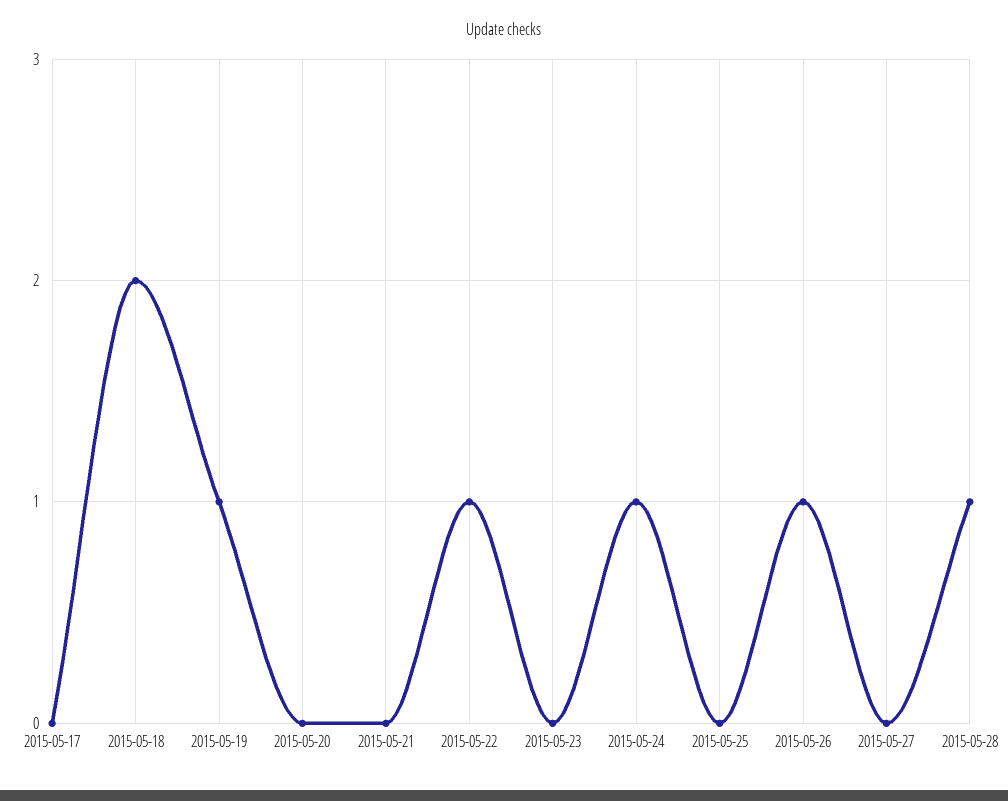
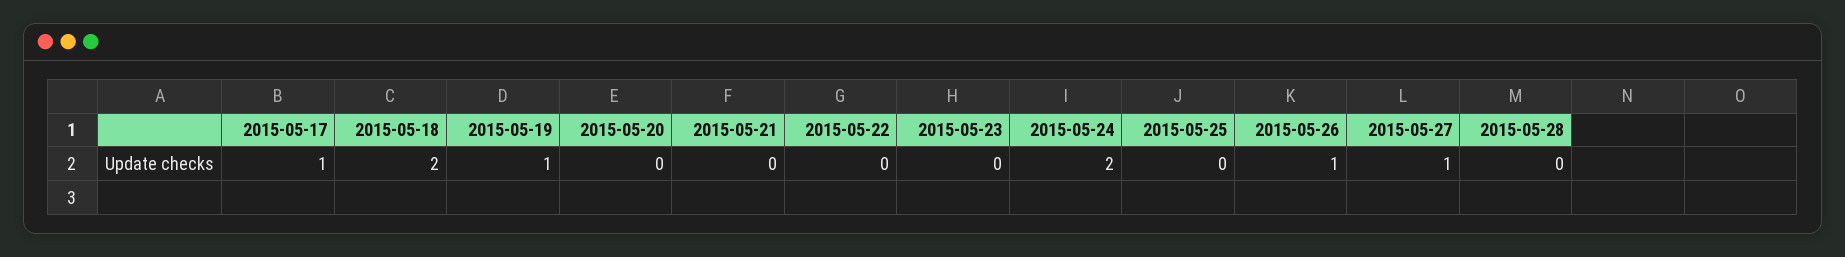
2015-05-17: 0 -> 1
2015-05-22: 1 -> 0
2015-05-24: 1 -> 2
2015-05-27: 0 -> 1
2015-05-28: 1 -> 0

